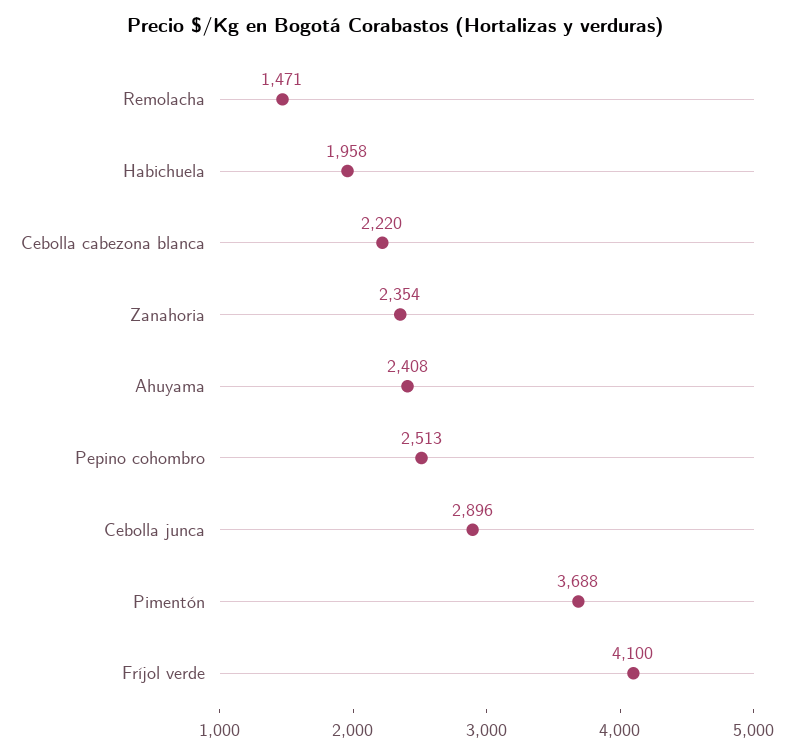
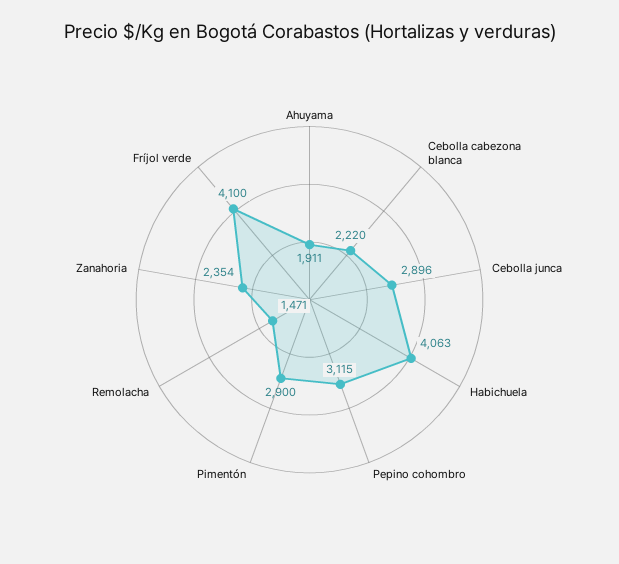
Habichuela: 1958 -> 4063
Ahuyama: 2408 -> 1911
Pepino cohombro: 2513 -> 3115
Pimentón: 3688 -> 2900

